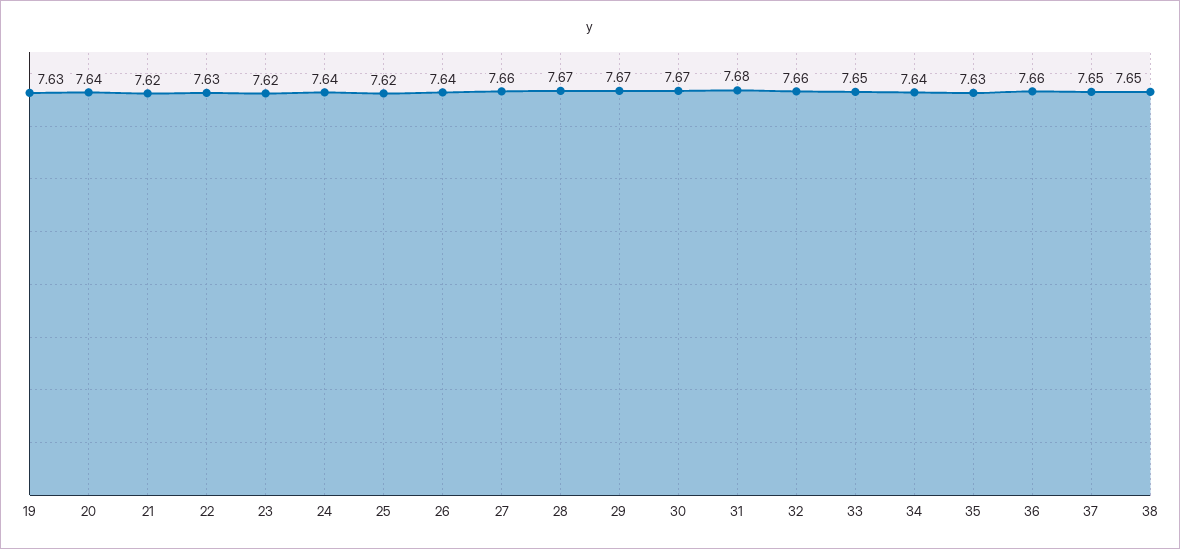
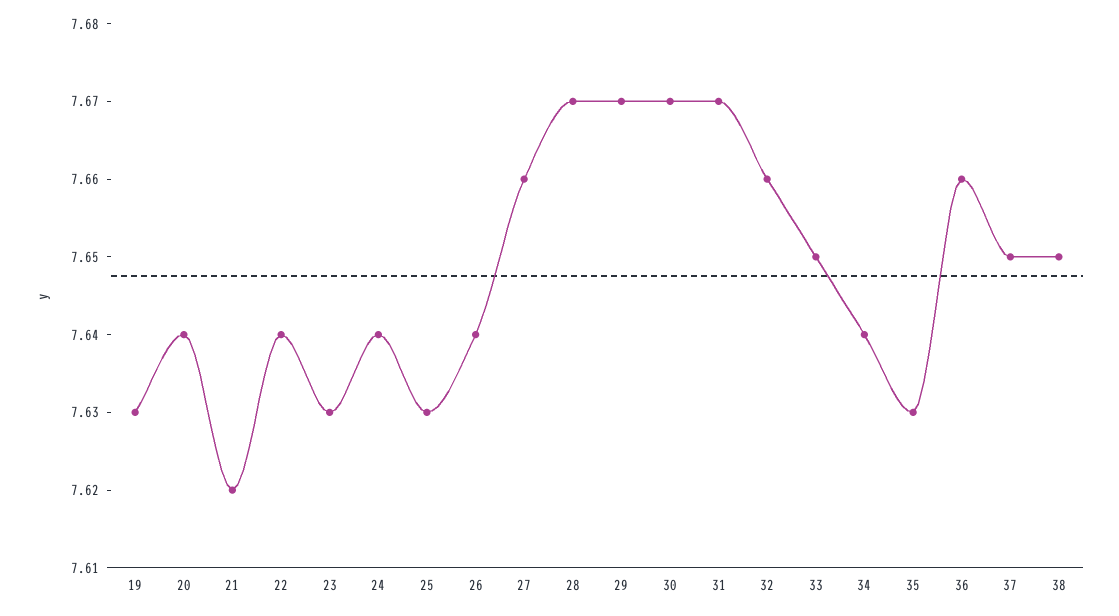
22: 7.63 -> 7.64
23: 7.62 -> 7.63
25: 7.62 -> 7.63
31: 7.68 -> 7.67

